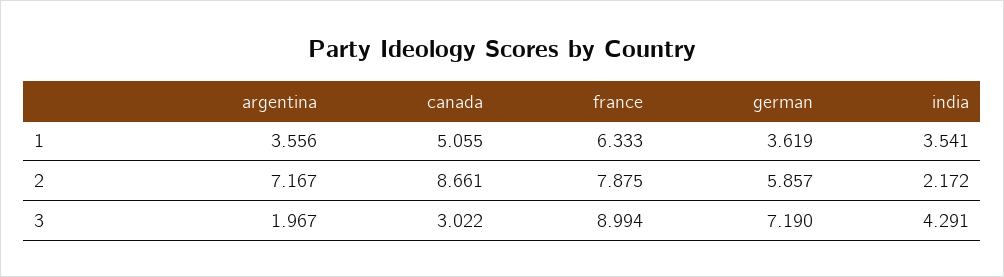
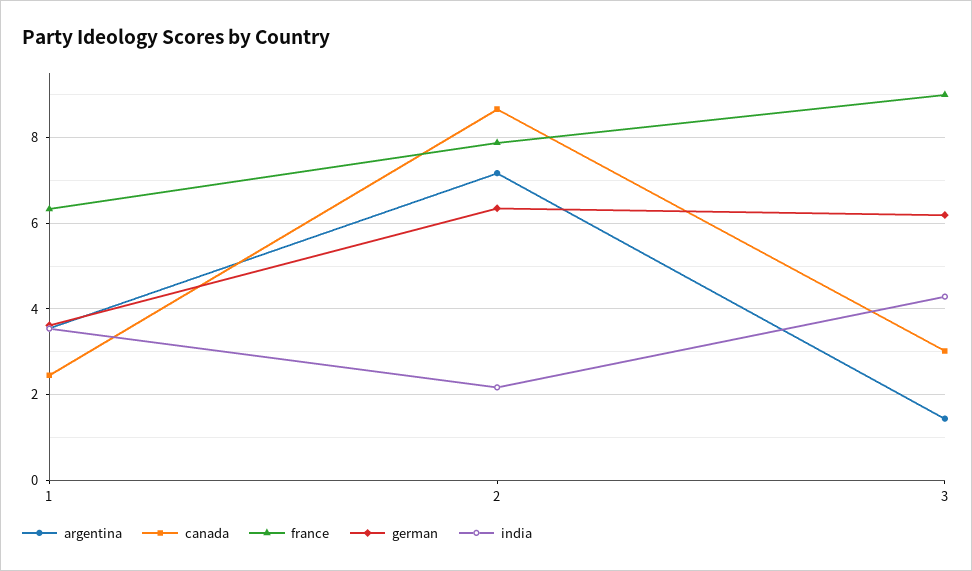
canada, 1: 5.055 -> 2.4
german, 2: 5.857 -> 6.4
argentina, 3: 1.967 -> 1.4
german, 3: 7.19 -> 6.2

